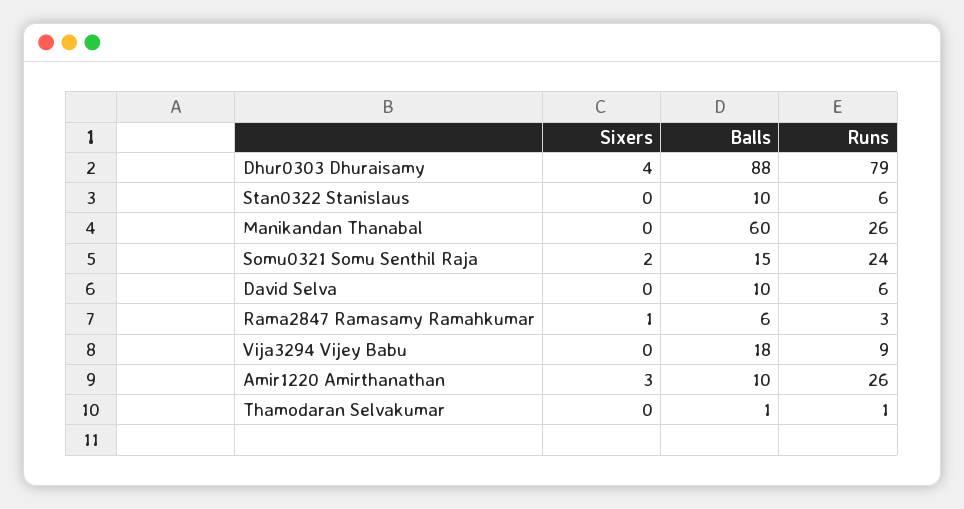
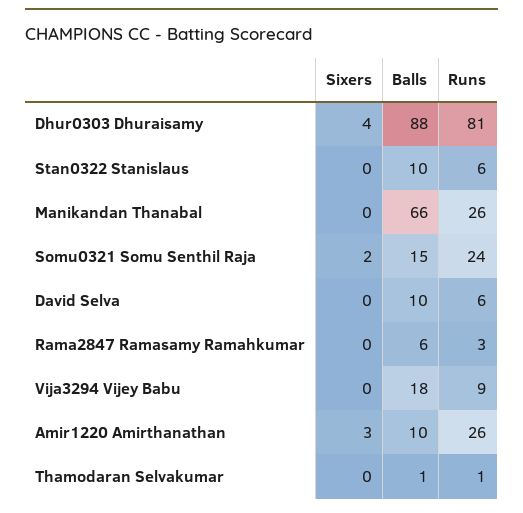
Runs, Dhur0303 Dhuraisamy: 79 -> 81
Balls, Manikandan Thanabal: 60 -> 66
Sixers, Rama2847 Ramasamy Ramahkumar: 1 -> 0

